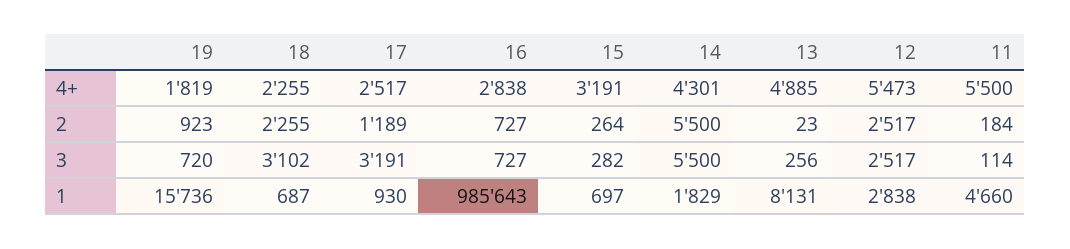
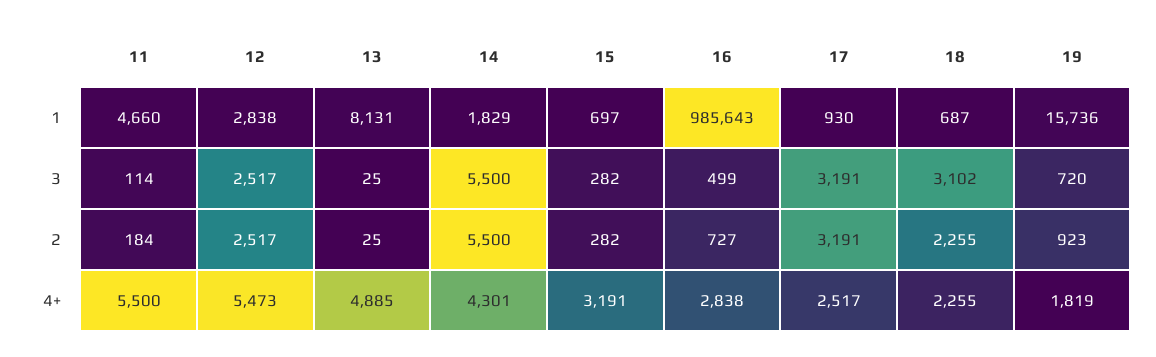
17, 2: 1189 -> 3191
15, 2: 264 -> 282
13, 2: 23 -> 25
16, 3: 727 -> 499
13, 3: 256 -> 25

